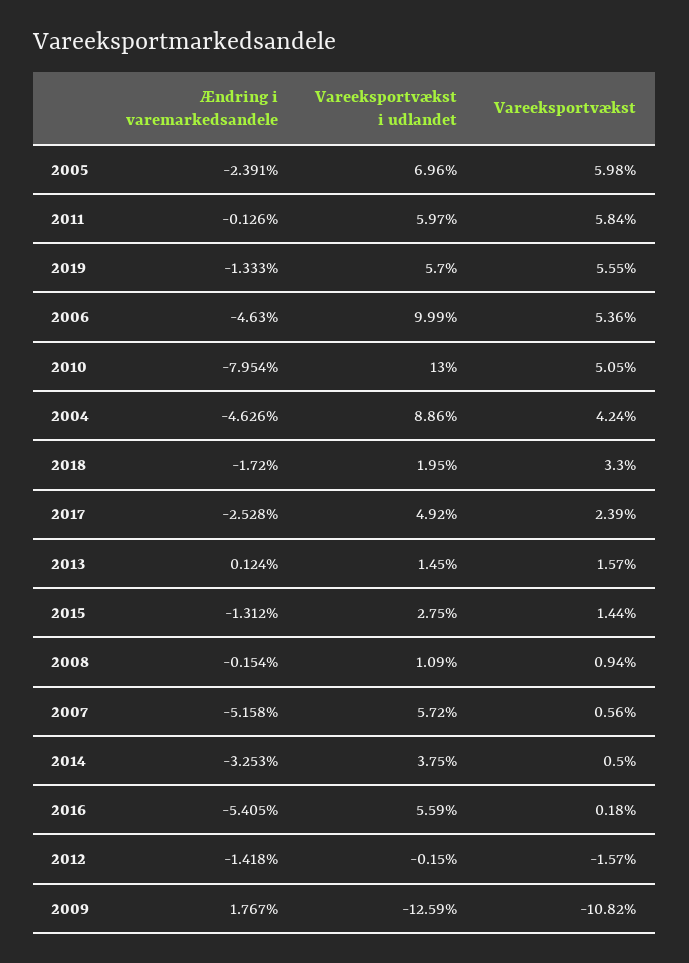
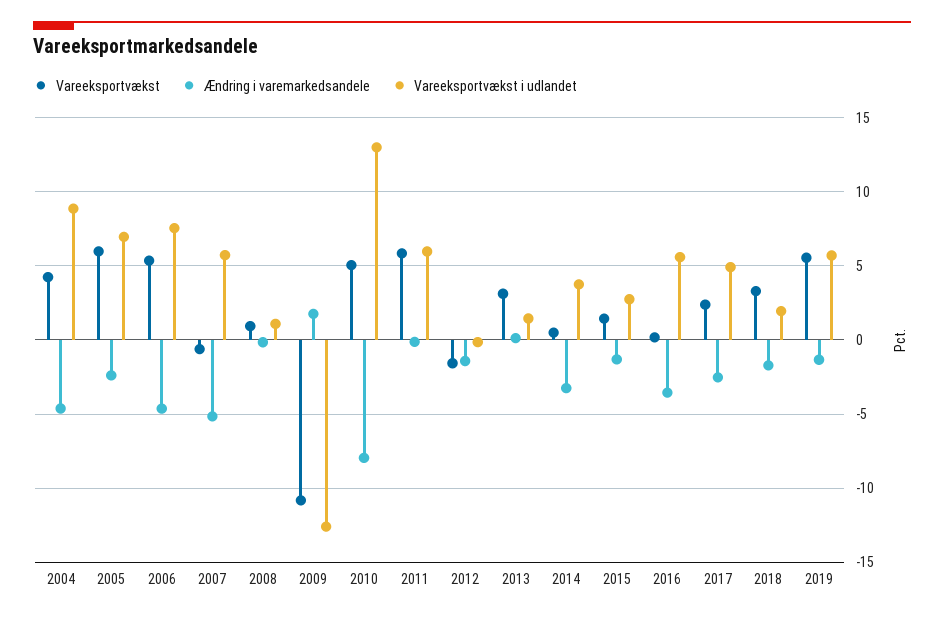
Vareeksportvækst i udlandet, 2006: 9.99 -> 7.5
Vareeksportvækst, 2013: 1.57 -> 3
Vareeksportvækst, 2007: 0.56 -> -0.5
Ændring i varemarkedsandele, 2016: -5.405 -> -3.5

